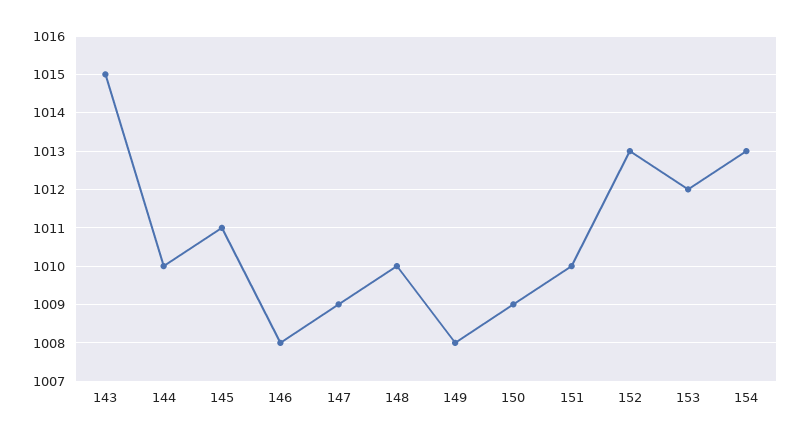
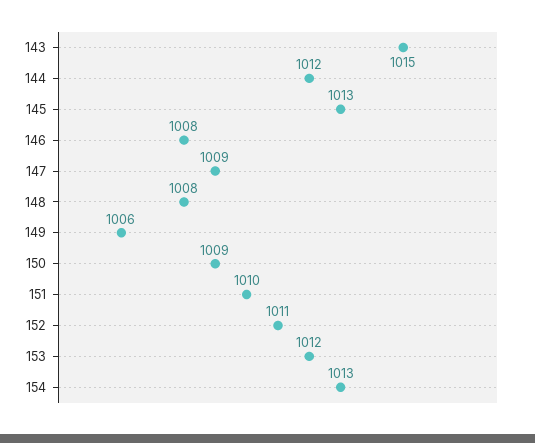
144: 1010 -> 1012
145: 1011 -> 1013
148: 1010 -> 1008
149: 1008 -> 1006
152: 1013 -> 1011

